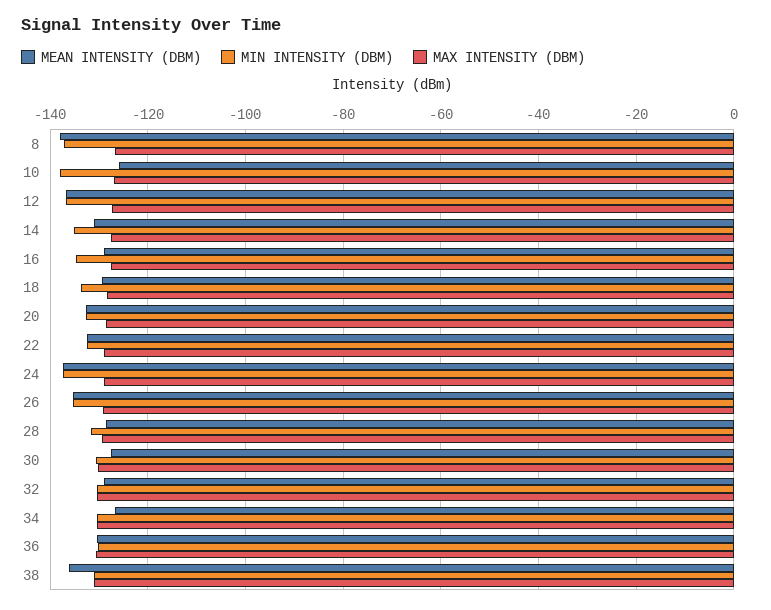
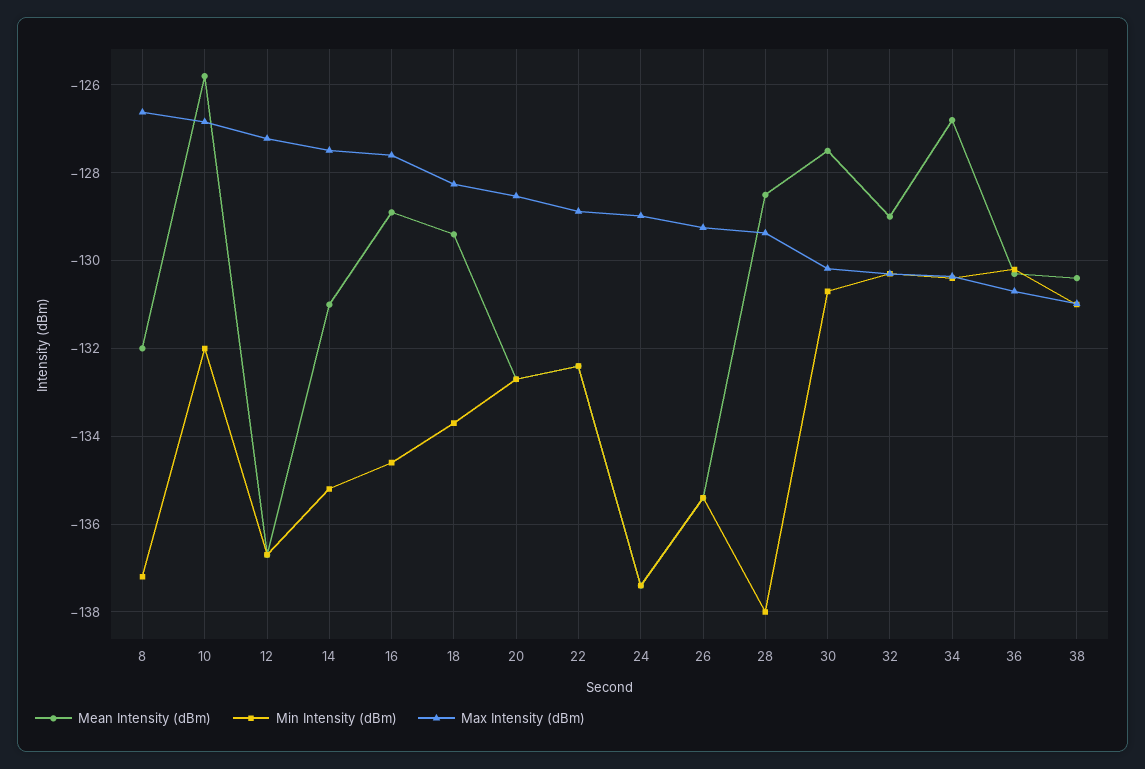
MEAN INTENSITY (DBM), 8: -138 -> -132
MIN INTENSITY (DBM), 10: -138 -> -132
MIN INTENSITY (DBM), 28: -132 -> -138
MEAN INTENSITY (DBM), 38: -136 -> -130.4

